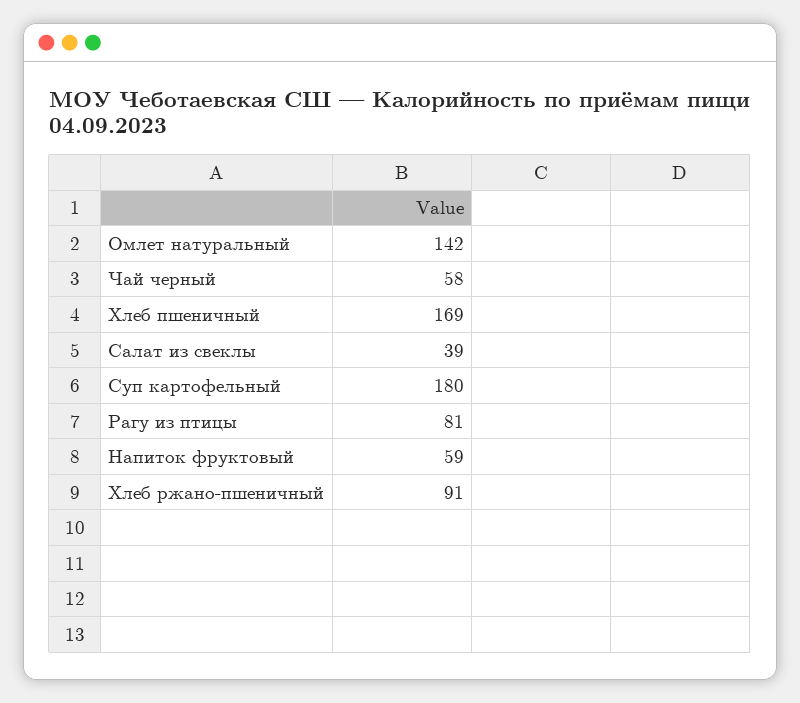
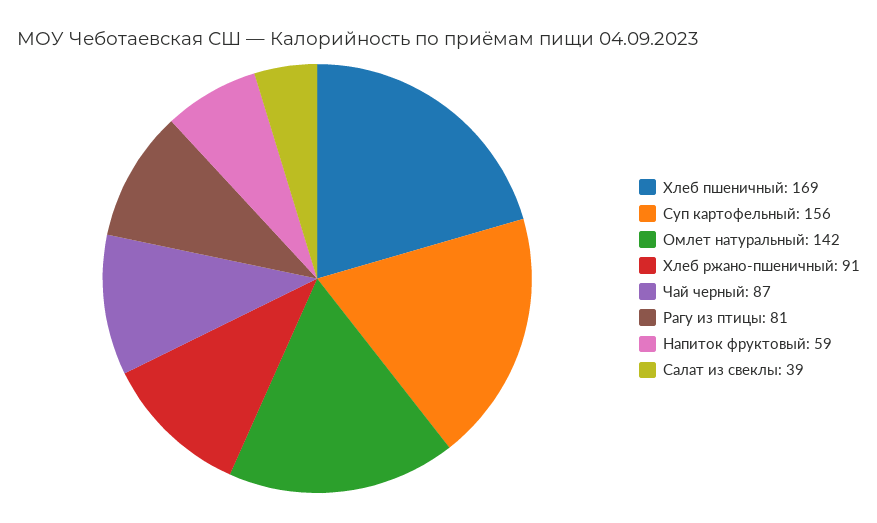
Чай черный: 58 -> 87
Суп картофельный: 180 -> 156

